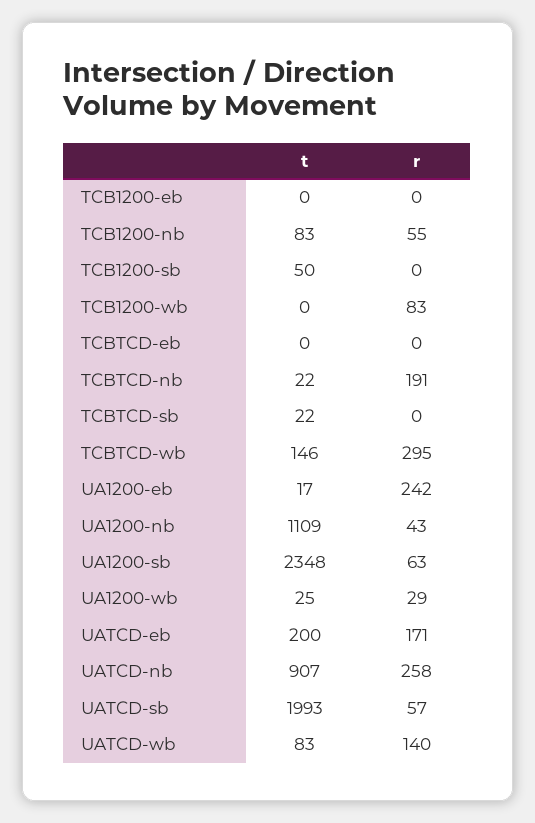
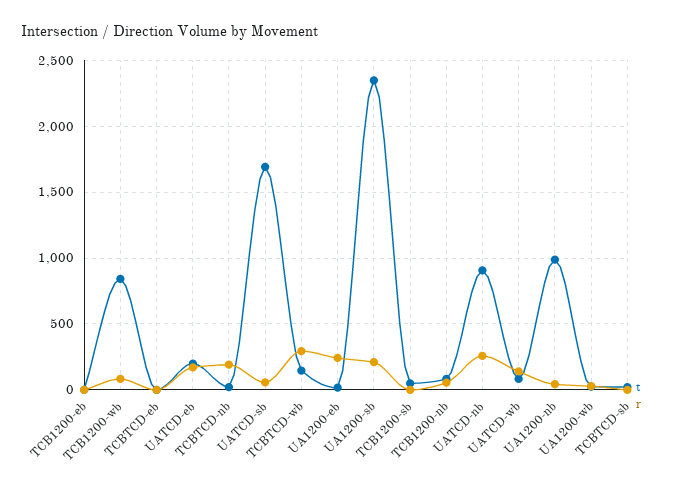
t, TCB1200-wb: 0 -> 850
t, UA1200-nb: 1109 -> 1000
r, UA1200-sb: 63 -> 200
t, UATCD-sb: 1993 -> 1700

